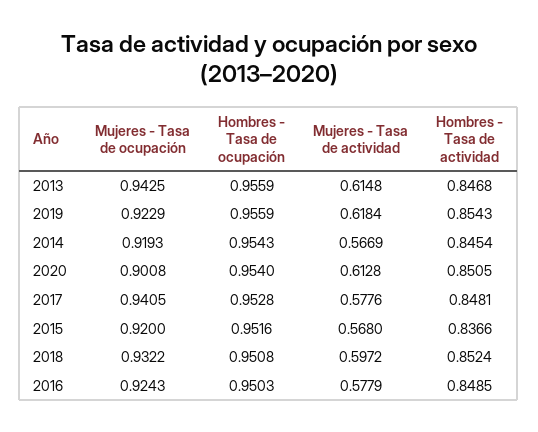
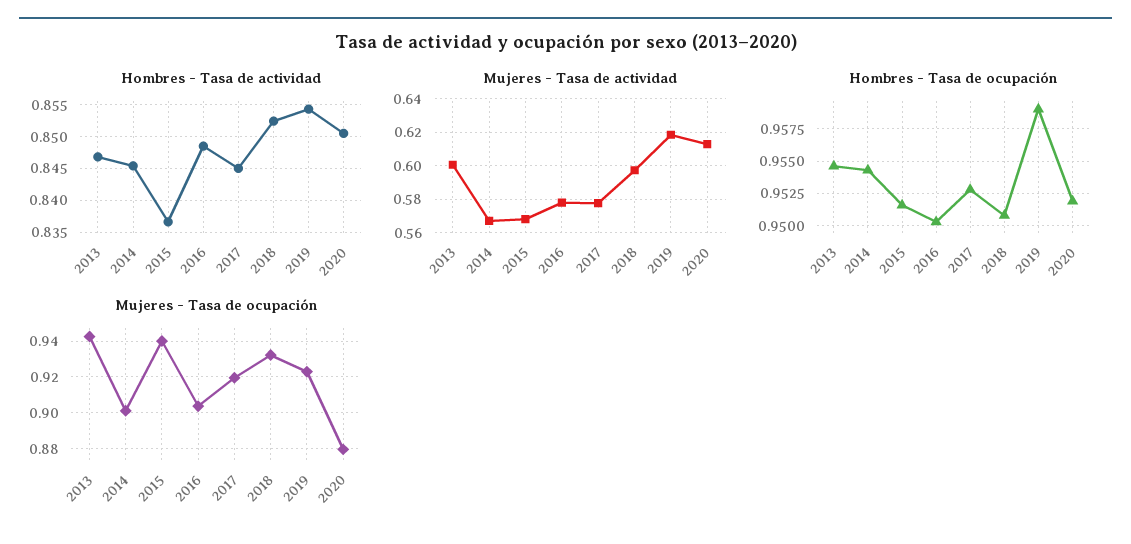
Hombres - Tasa de ocupación, 2013: 0.9559 -> 0.9545
Mujeres - Tasa de actividad, 2013: 0.6148 -> 0.6
Hombres - Tasa de ocupación, 2019: 0.9559 -> 0.959
Mujeres - Tasa de ocupación, 2014: 0.9193 -> 0.9
Mujeres - Tasa de ocupación, 2020: 0.9008 -> 0.88
Hombres - Tasa de ocupación, 2020: 0.954 -> 0.952
Mujeres - Tasa de ocupación, 2017: 0.9405 -> 0.92
Hombres - Tasa de actividad, 2017: 0.8481 -> 0.845
Mujeres - Tasa de ocupación, 2015: 0.92 -> 0.94
Mujeres - Tasa de ocupación, 2016: 0.9243 -> 0.905

